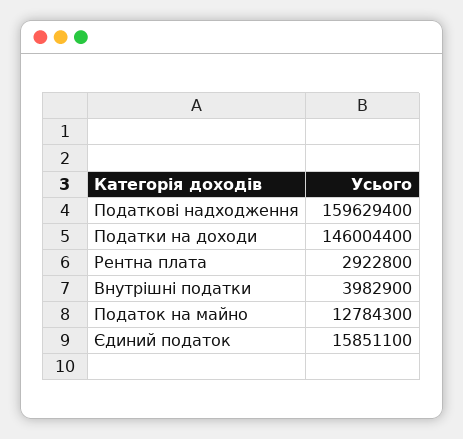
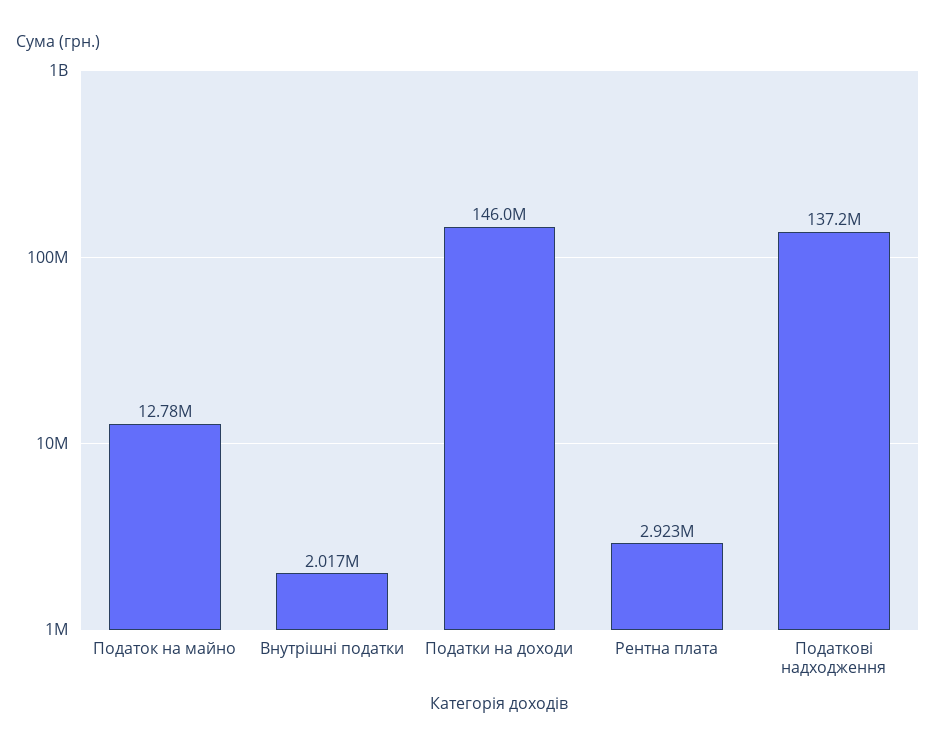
Податкові надходження: 159629400 -> 137200000
Внутрішні податки: 3982900 -> 2017000
Єдиний податок: 15851100 -> none

